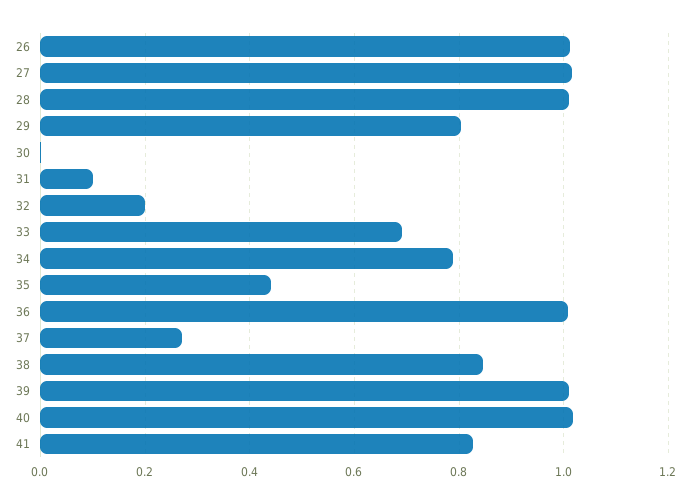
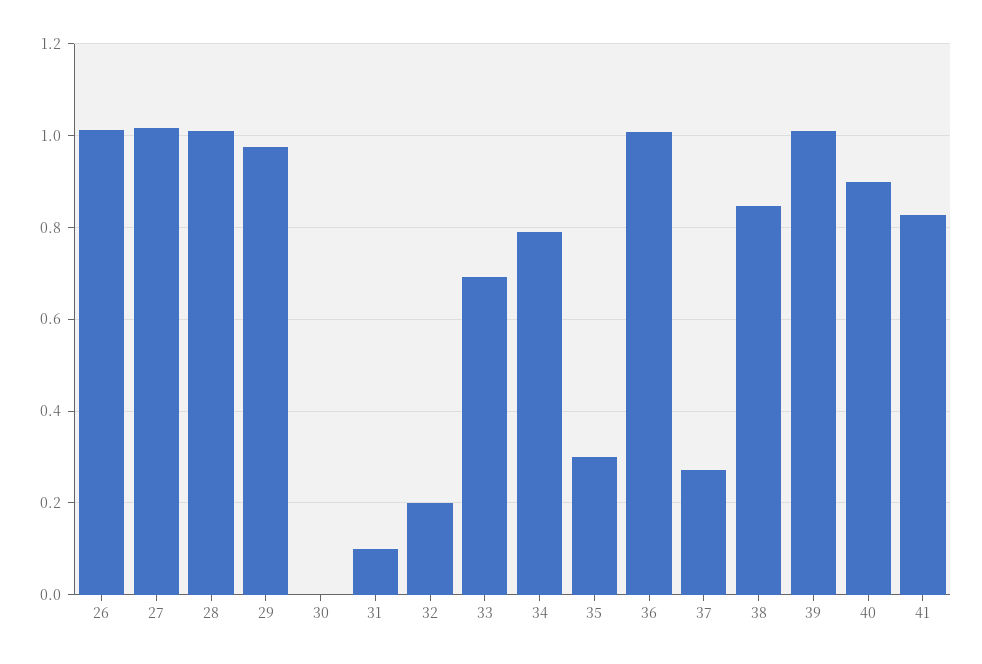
29: 0.8 -> 0.98
35: 0.44 -> 0.3
40: 1.02 -> 0.9

